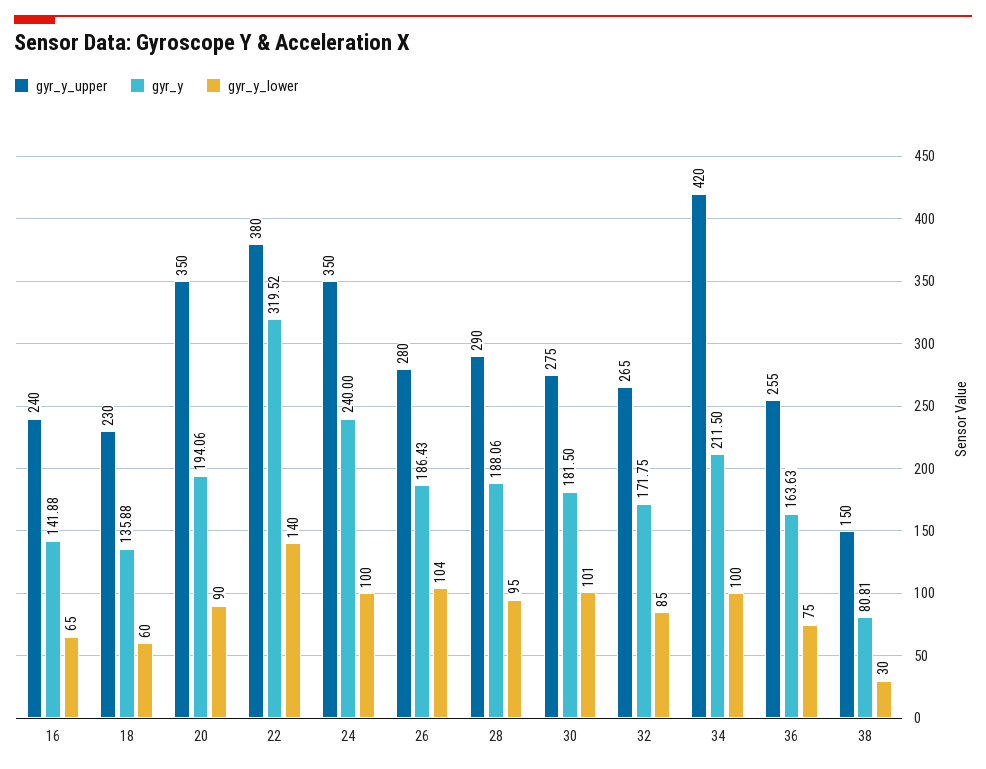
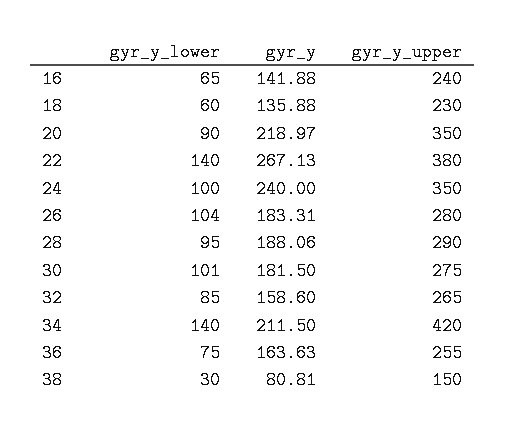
gyr_y, 20: 194.06 -> 218.97
gyr_y, 22: 319.52 -> 267.13
gyr_y, 26: 186.43 -> 183.31
gyr_y, 32: 171.75 -> 158.6
gyr_y_lower, 34: 100 -> 140

